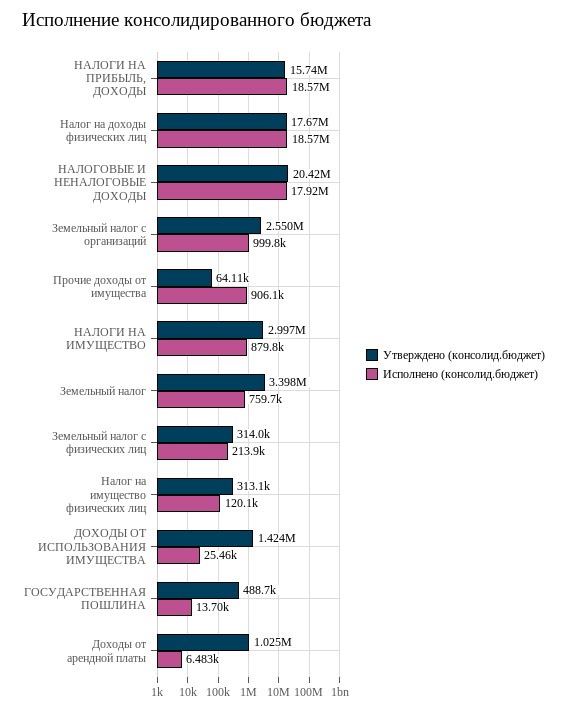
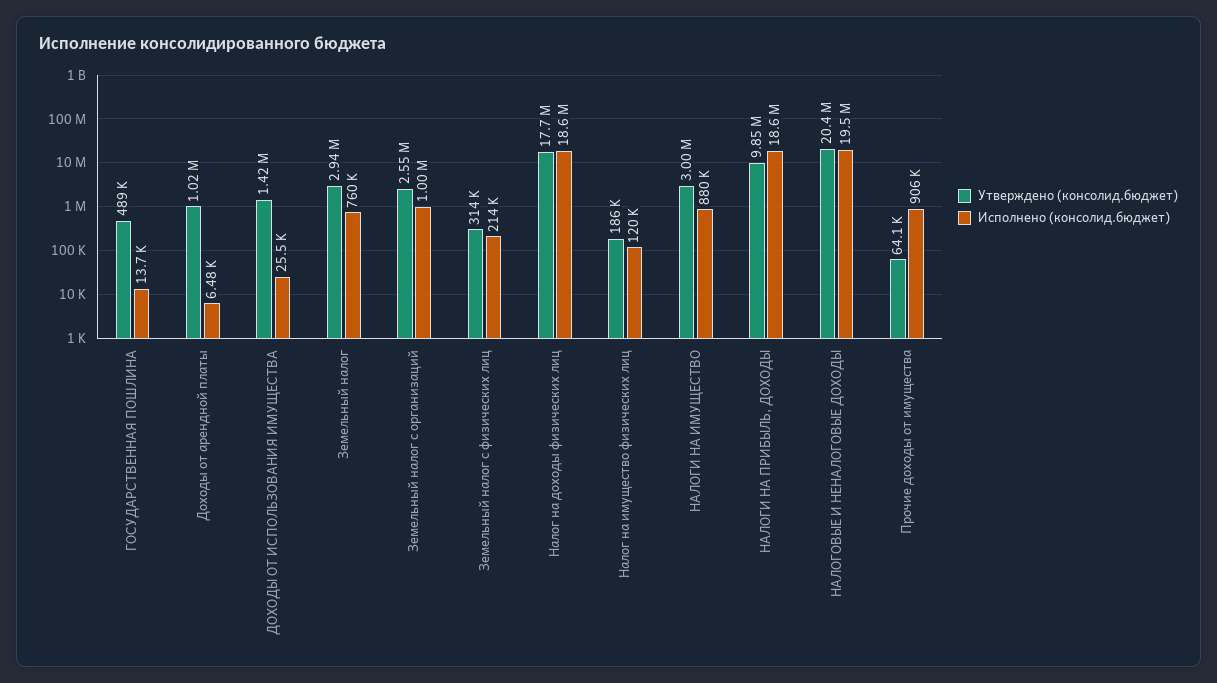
Утверждено (консолид.бюджет), НАЛОГИ НА ПРИБЫЛЬ, ДОХОДЫ: 15740000 -> 9850000
Исполнено (консолид.бюджет), НАЛОГОВЫЕ И НЕНАЛОГОВЫЕ ДОХОДЫ: 17920000 -> 19500000
Утверждено (консолид.бюджет), Земельный налог: 3398000 -> 2940000
Утверждено (консолид.бюджет), Налог на имущество физических лиц: 313100 -> 186000

